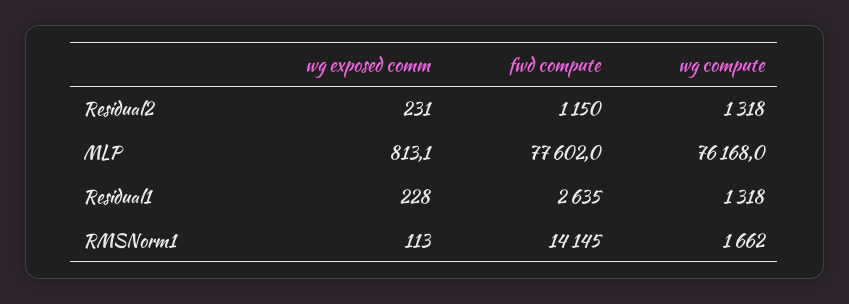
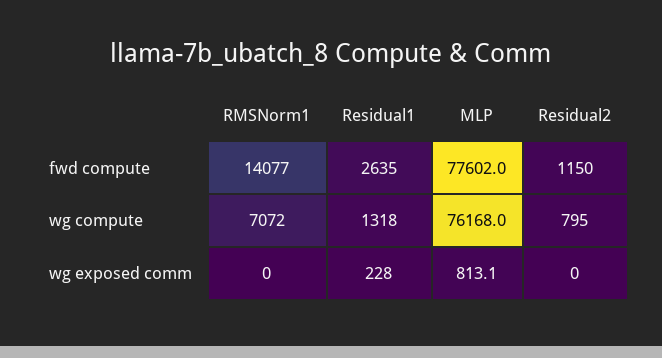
wg exposed comm, Residual2: 231 -> 0
wg compute, Residual2: 1318 -> 795
wg exposed comm, RMSNorm1: 113 -> 0
fwd compute, RMSNorm1: 14145 -> 14077
wg compute, RMSNorm1: 1662 -> 7072

